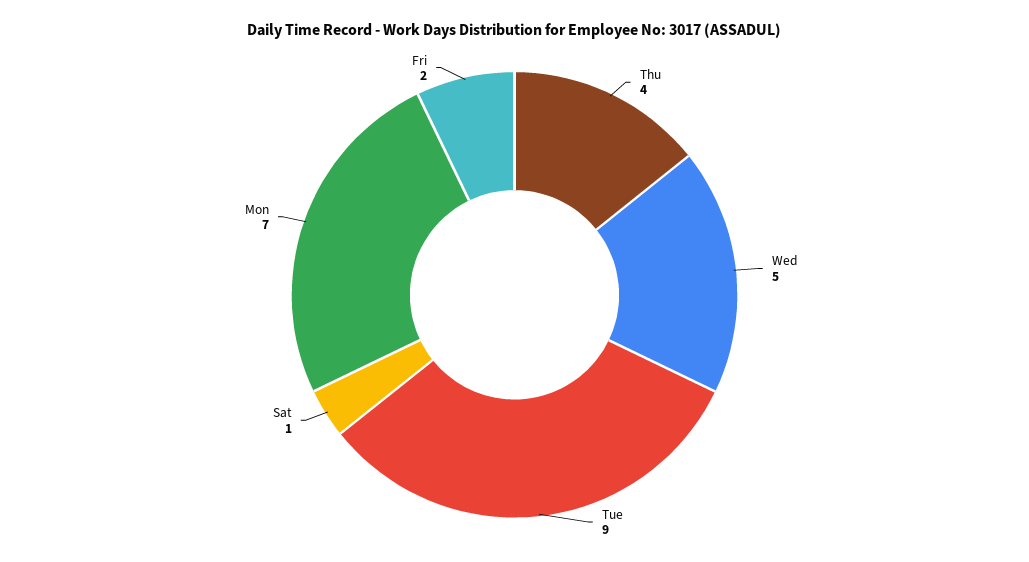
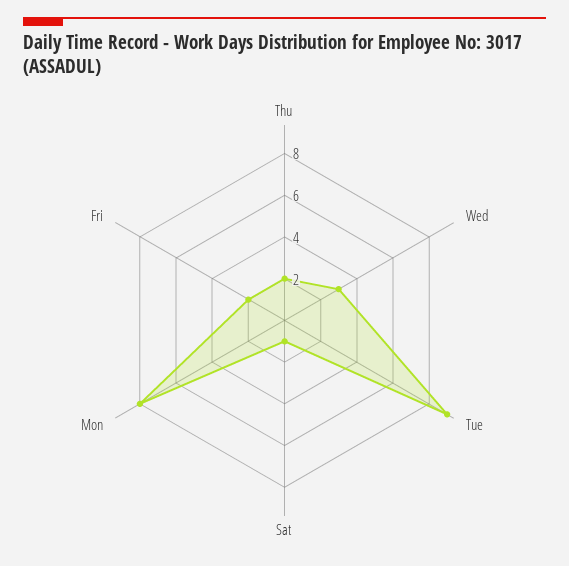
Thu: 4 -> 2
Wed: 5 -> 3
Mon: 7 -> 8

